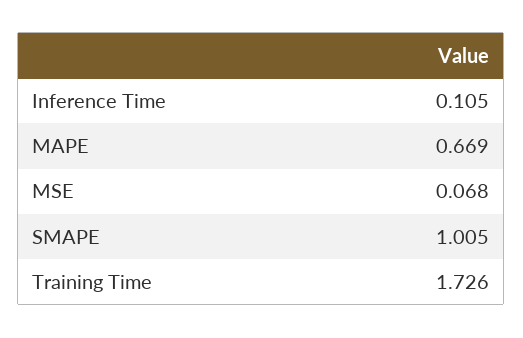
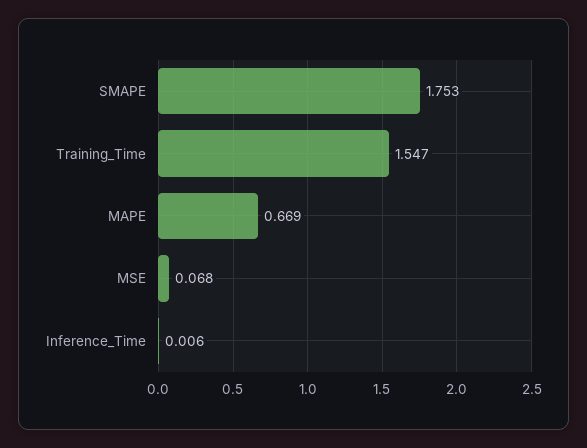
Inference Time: 0.105 -> 0.006
SMAPE: 1.005 -> 1.753
Training Time: 1.726 -> 1.547

